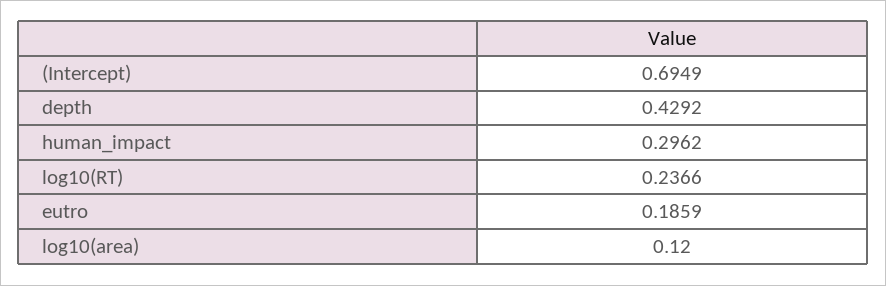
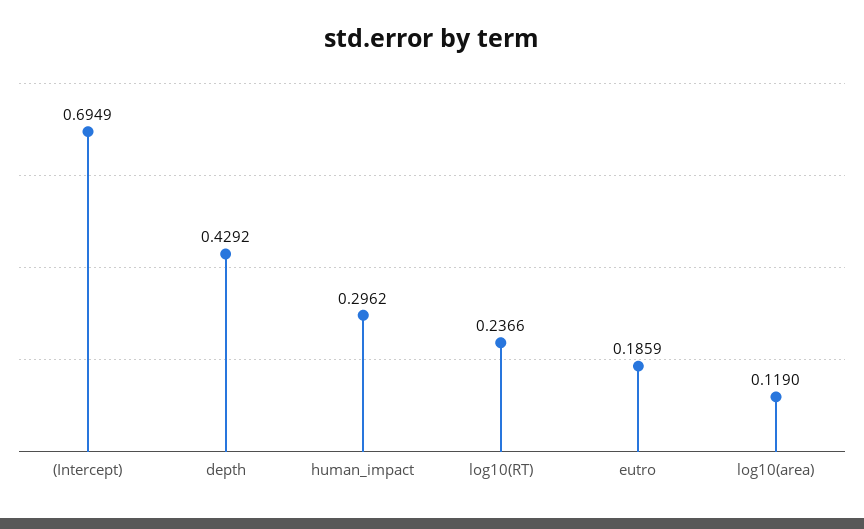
log10(area): 0.12 -> 0.119

